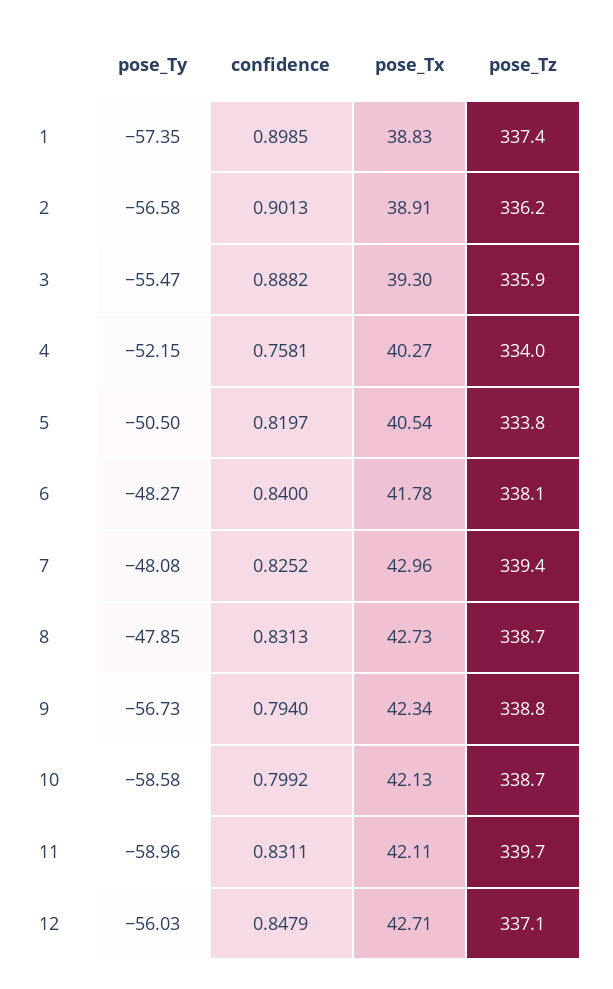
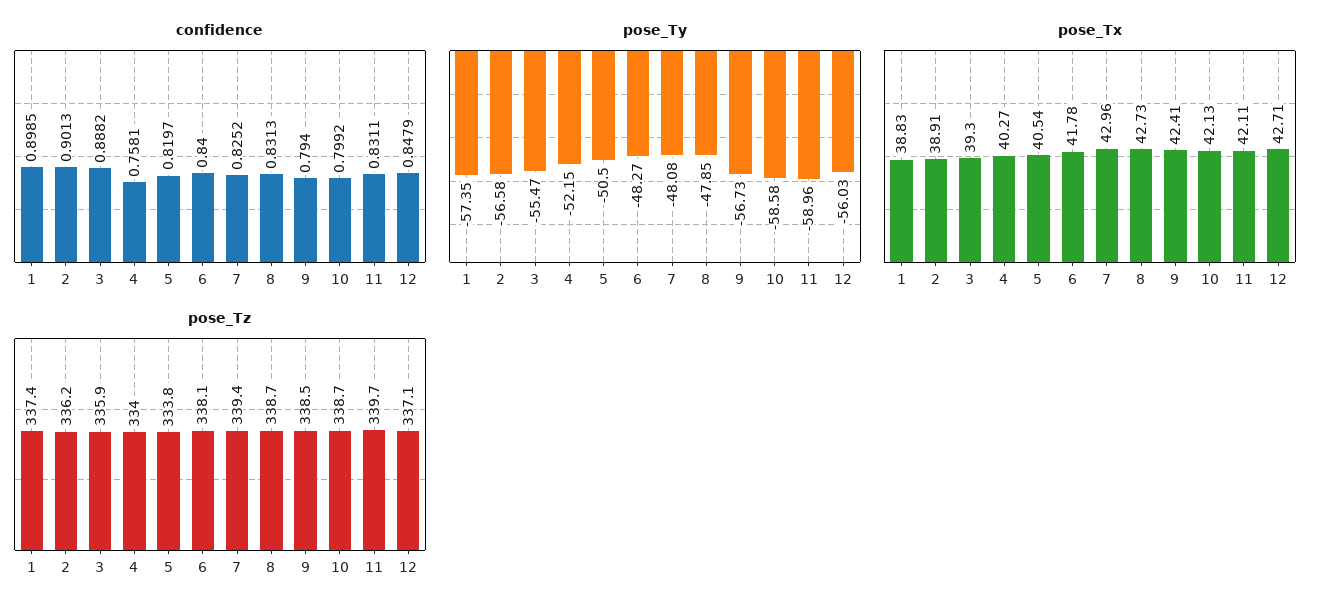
pose_Tx, 9: 42.34 -> 42.41
pose_Tz, 9: 338.8 -> 338.5

